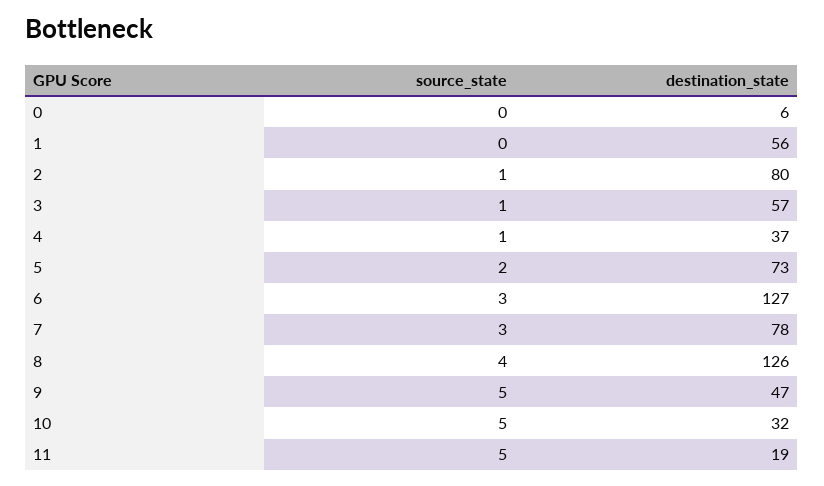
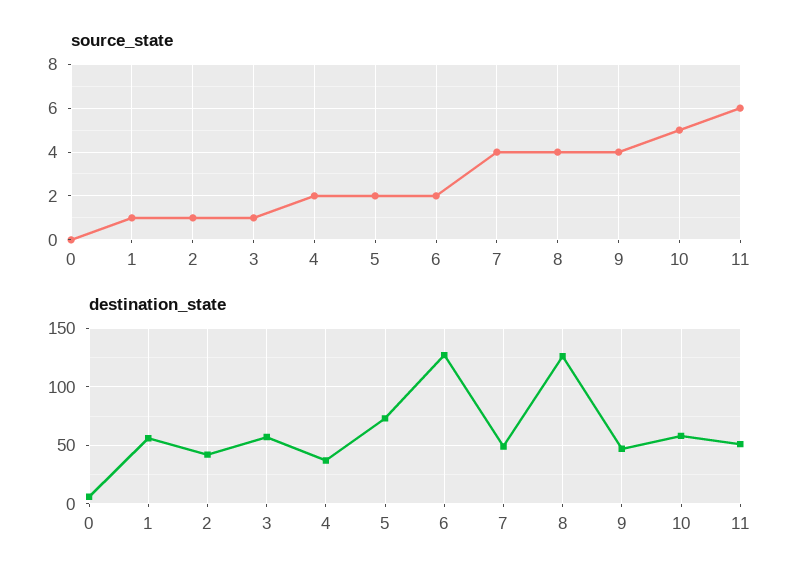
source_state, 1: 0 -> 1
destination_state, 2: 80 -> 40
source_state, 4: 1 -> 2
source_state, 6: 3 -> 2
source_state, 7: 3 -> 4
destination_state, 7: 78 -> 50
source_state, 9: 5 -> 4
destination_state, 10: 32 -> 60
source_state, 11: 5 -> 6
destination_state, 11: 19 -> 50

